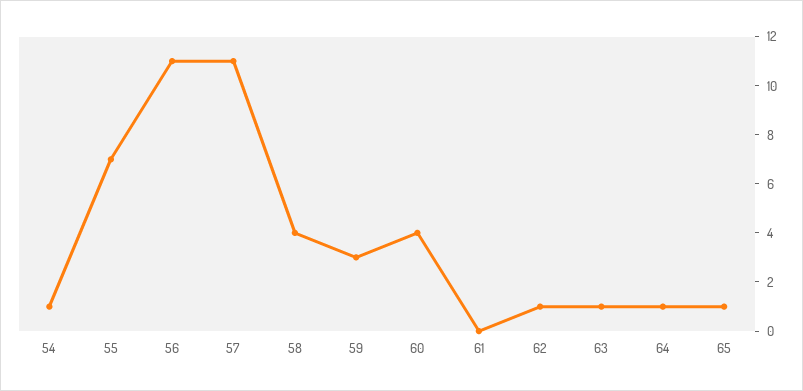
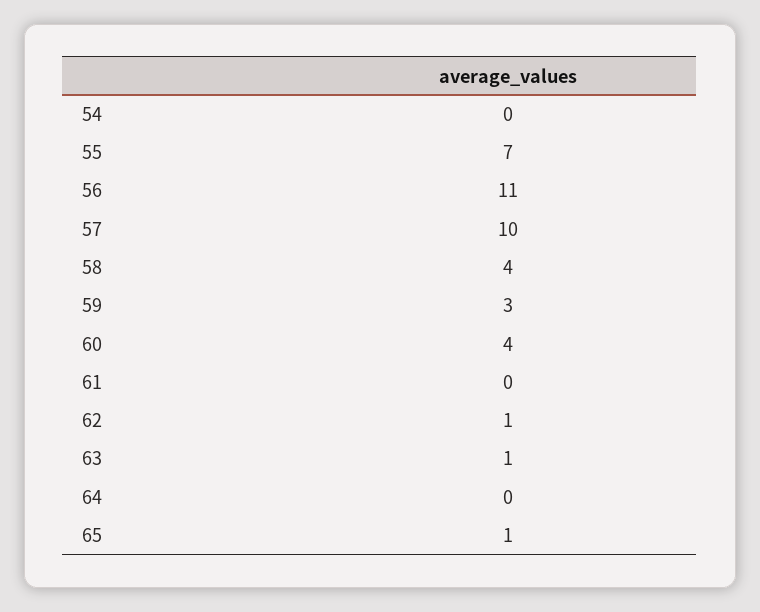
54: 1 -> 0
57: 11 -> 10
64: 1 -> 0

